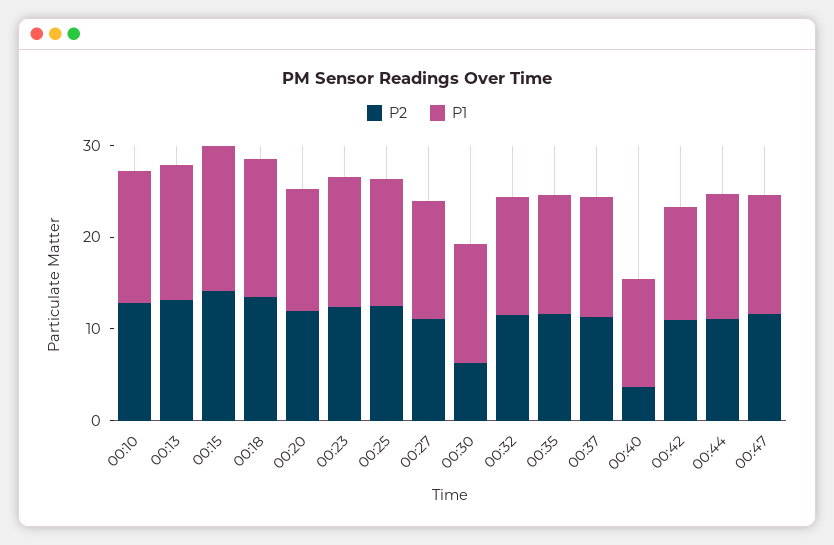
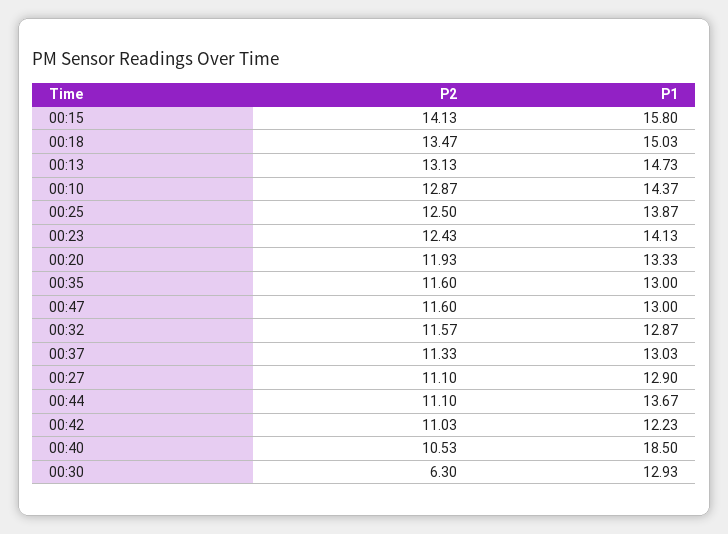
P2, 00:40: 4 -> 10.53
P1, 00:40: 12 -> 18.5

